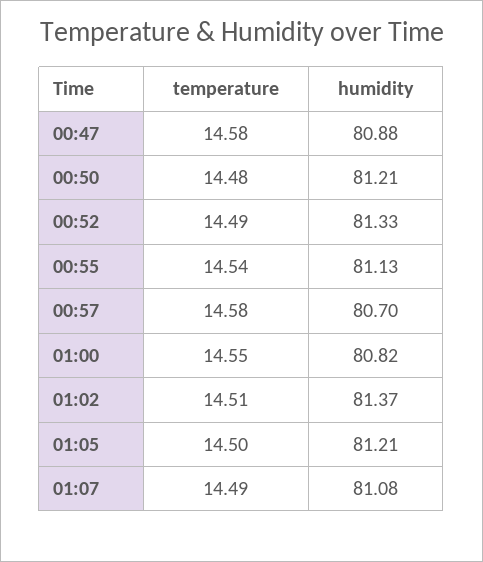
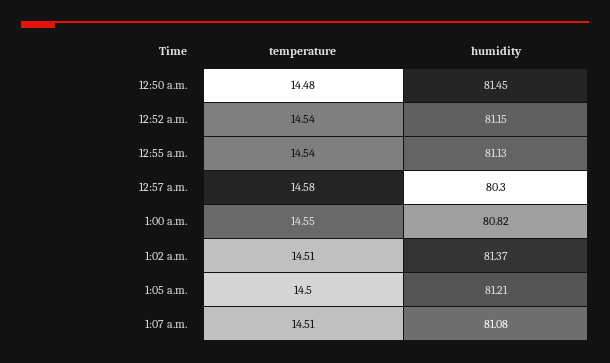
temperature, 00:47: 14.58 -> none
humidity, 00:47: 80.88 -> none
humidity, 00:50: 81.21 -> 81.45
temperature, 00:52: 14.49 -> 14.54
humidity, 00:52: 81.33 -> 81.15
humidity, 00:57: 80.7 -> 80.3
temperature, 01:07: 14.49 -> 14.51

